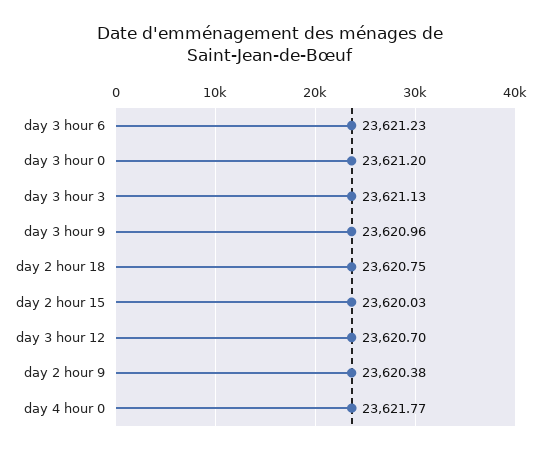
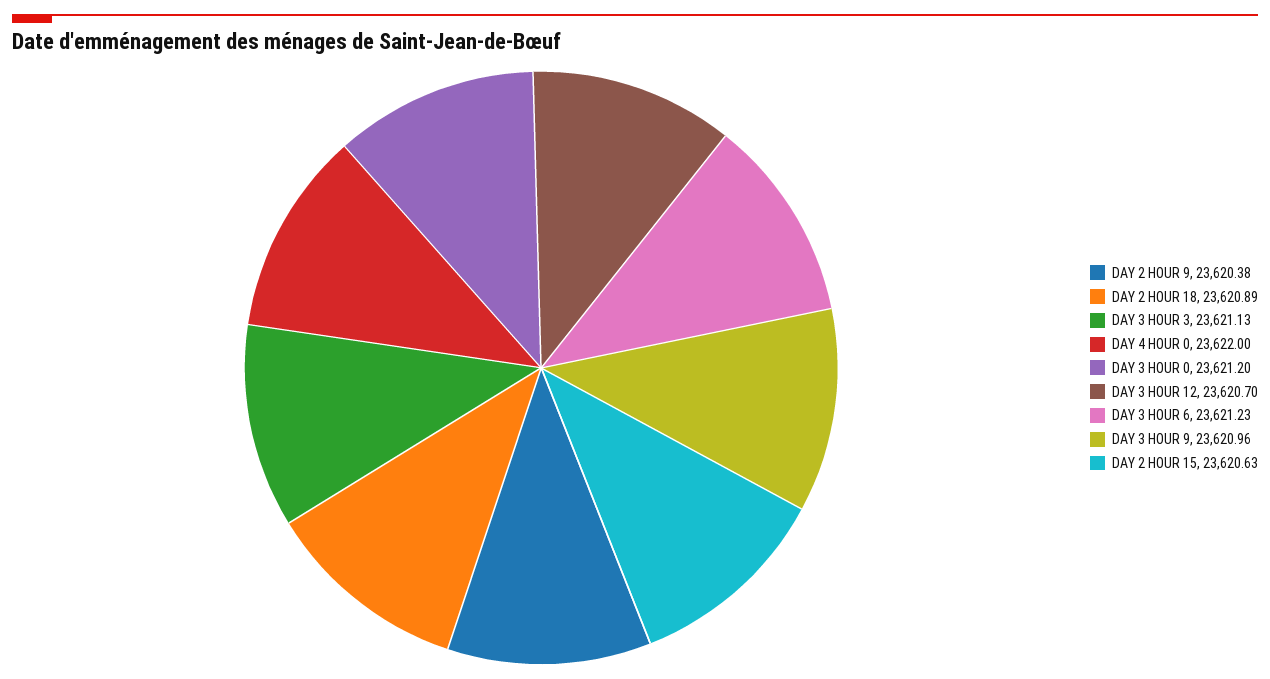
day 2 hour 18: 23620.75 -> 23620.89
day 2 hour 15: 23620.03 -> 23620.63
day 4 hour 0: 23621.77 -> 23622

